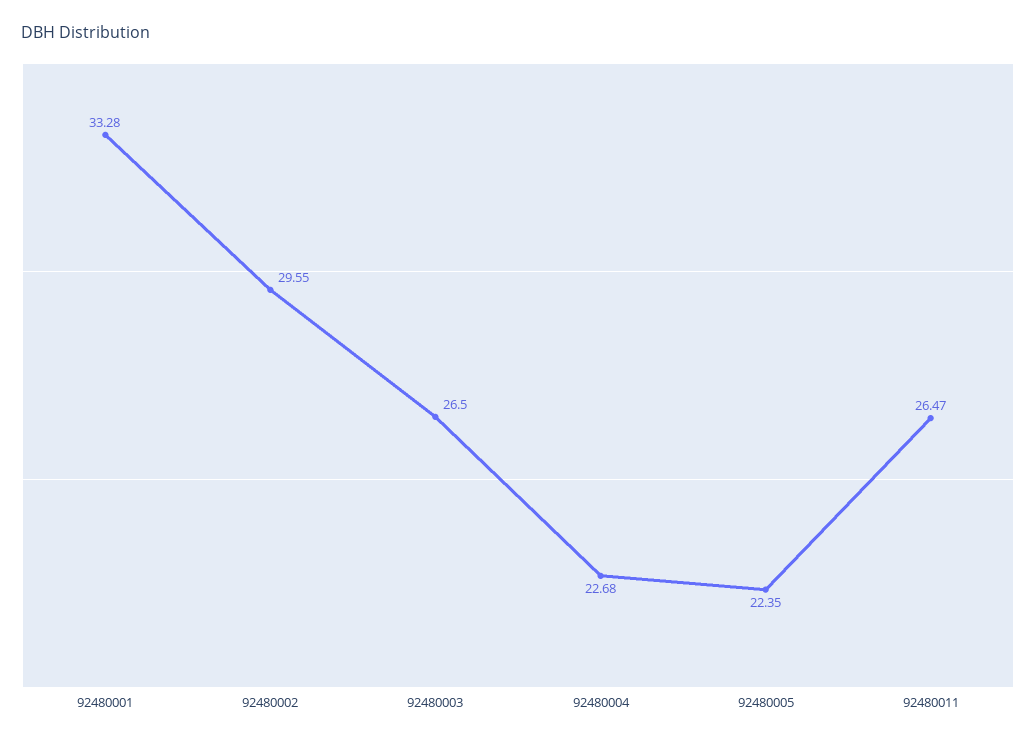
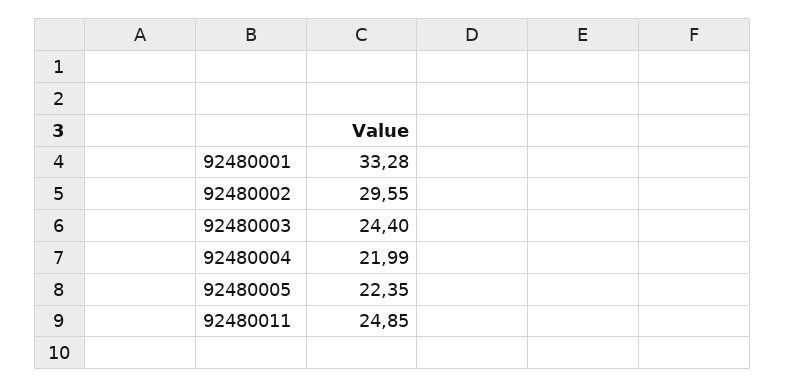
92480003: 26.5 -> 24.4
92480004: 22.68 -> 21.99
92480011: 26.47 -> 24.85

